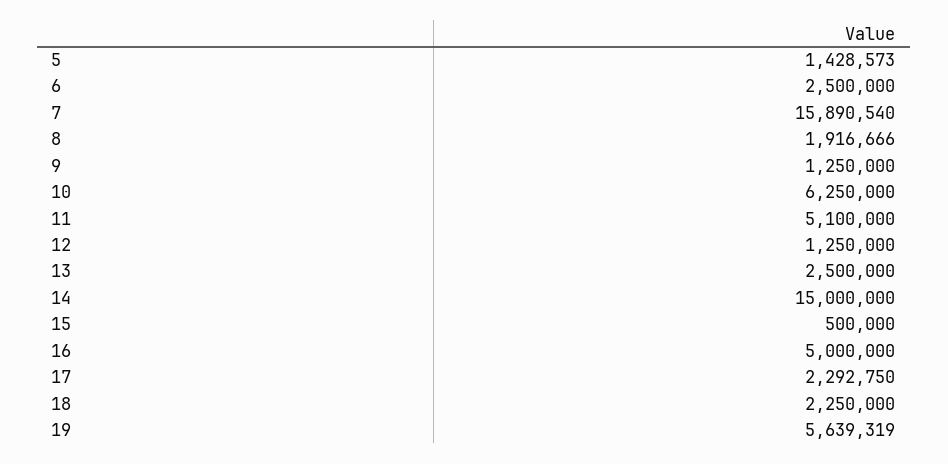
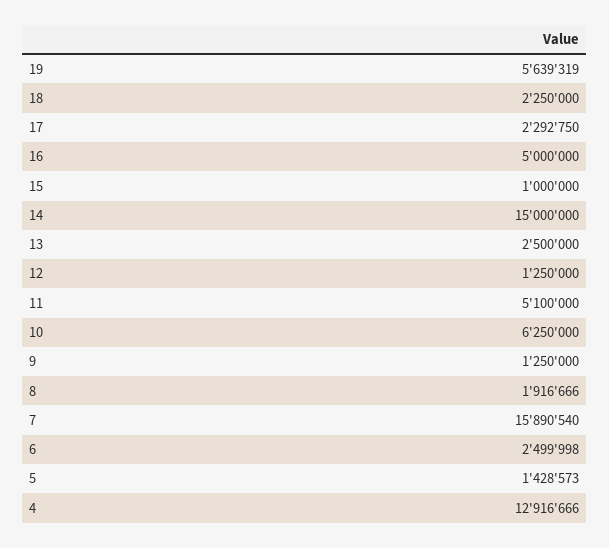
6: 2500000 -> 2499998
15: 500000 -> 1000000
4: none -> 12916666

